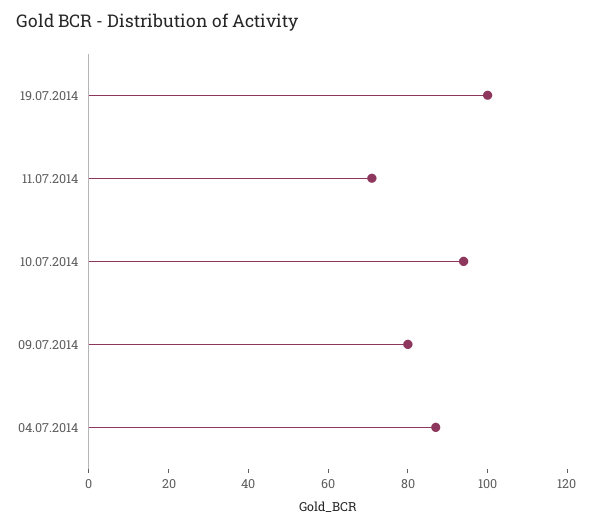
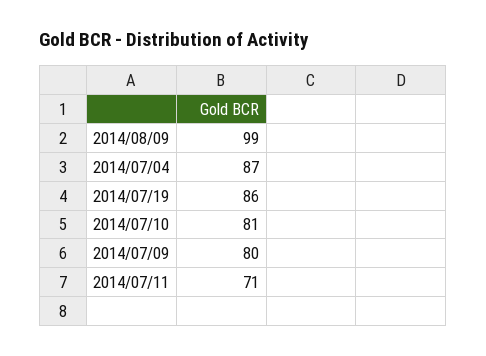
19.07.2014: 100 -> 86
10.07.2014: 95 -> 81
2014/08/09: none -> 99

